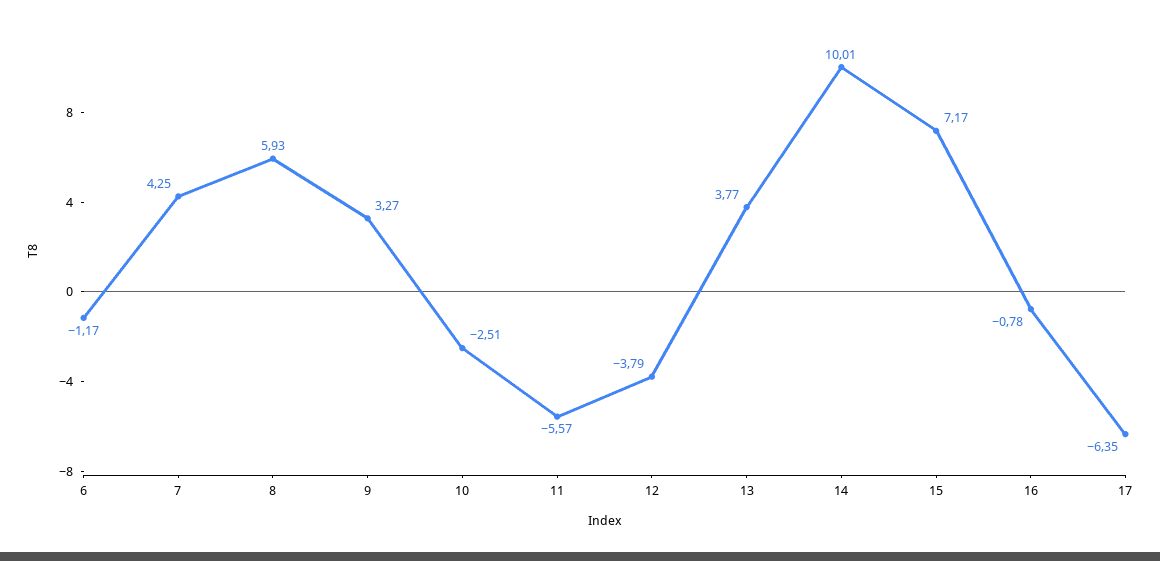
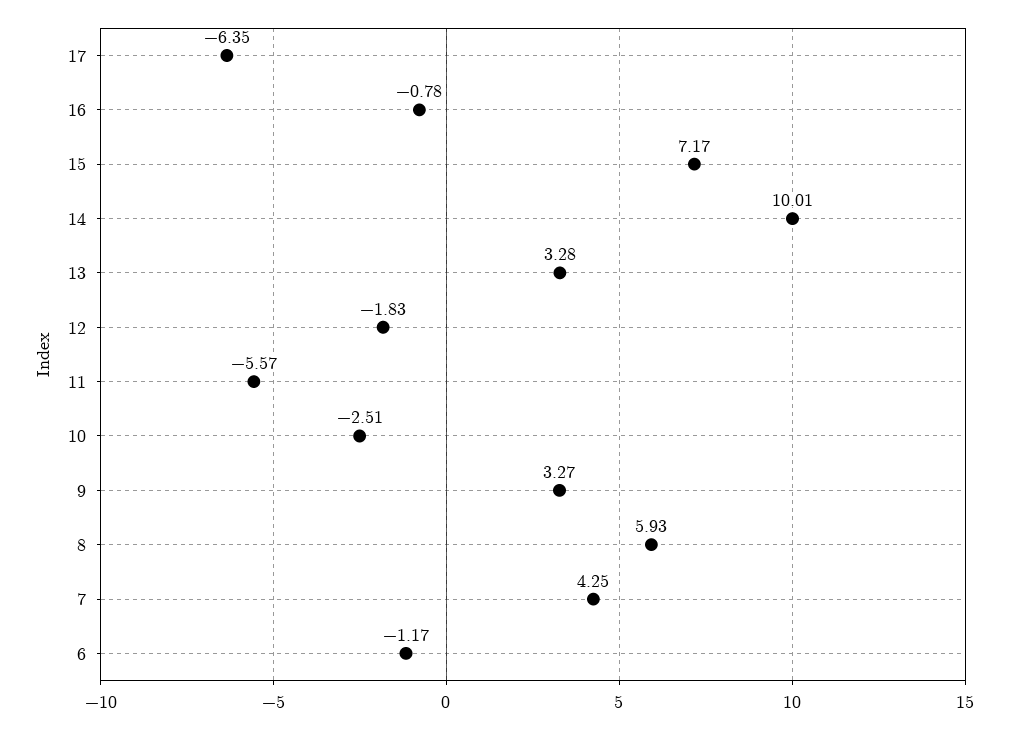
12: -3.79 -> -1.83
13: 3.77 -> 3.28

